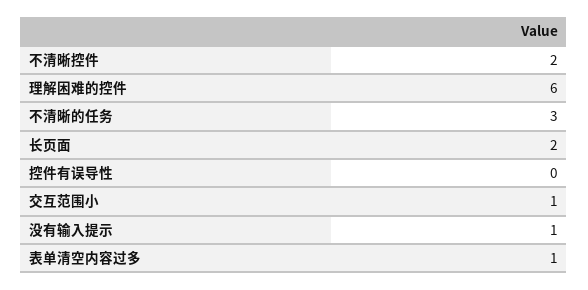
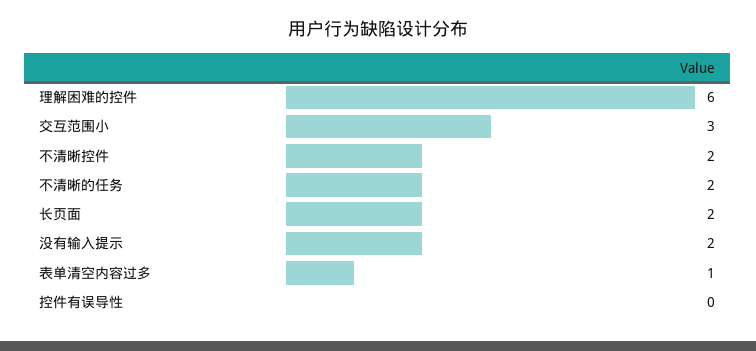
不清晰的任务: 3 -> 2
交互范围小: 1 -> 3
没有输入提示: 1 -> 2

